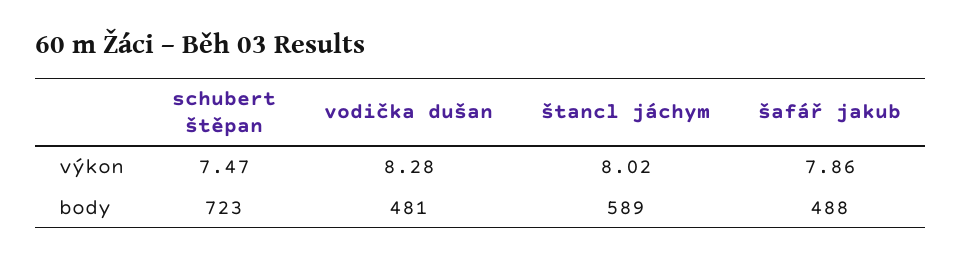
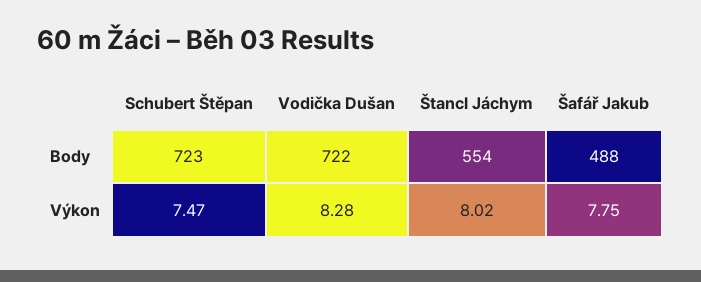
šafář jakub, výkon: 7.86 -> 7.75
vodička dušan, body: 481 -> 722
štancl jáchym, body: 589 -> 554

